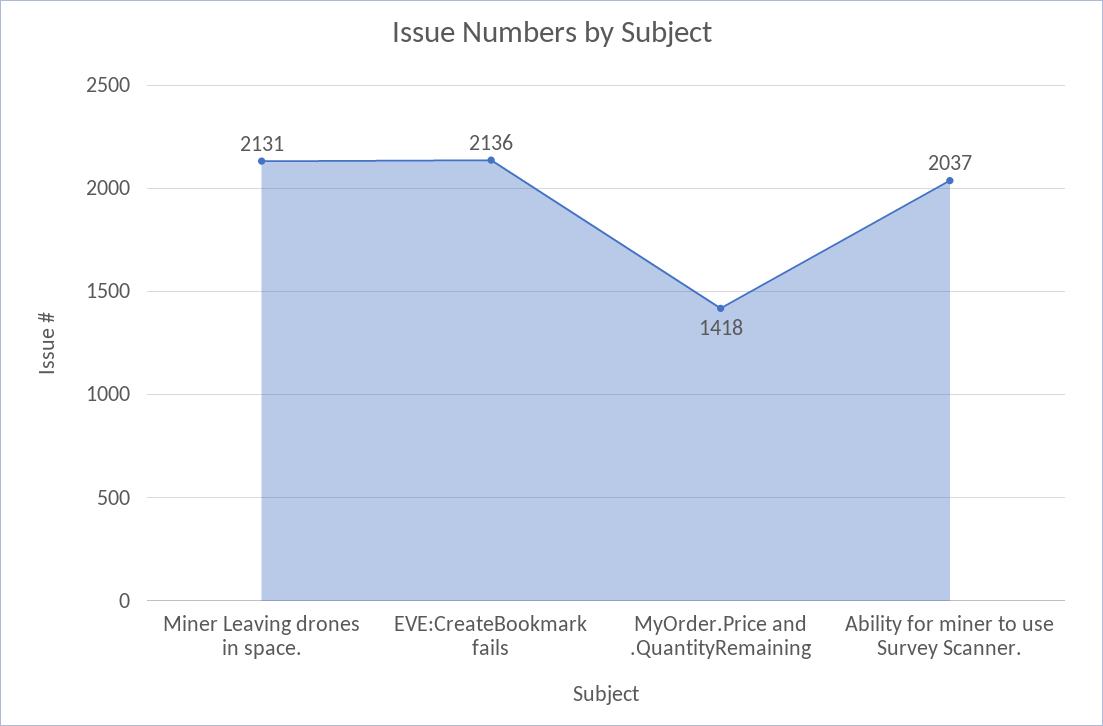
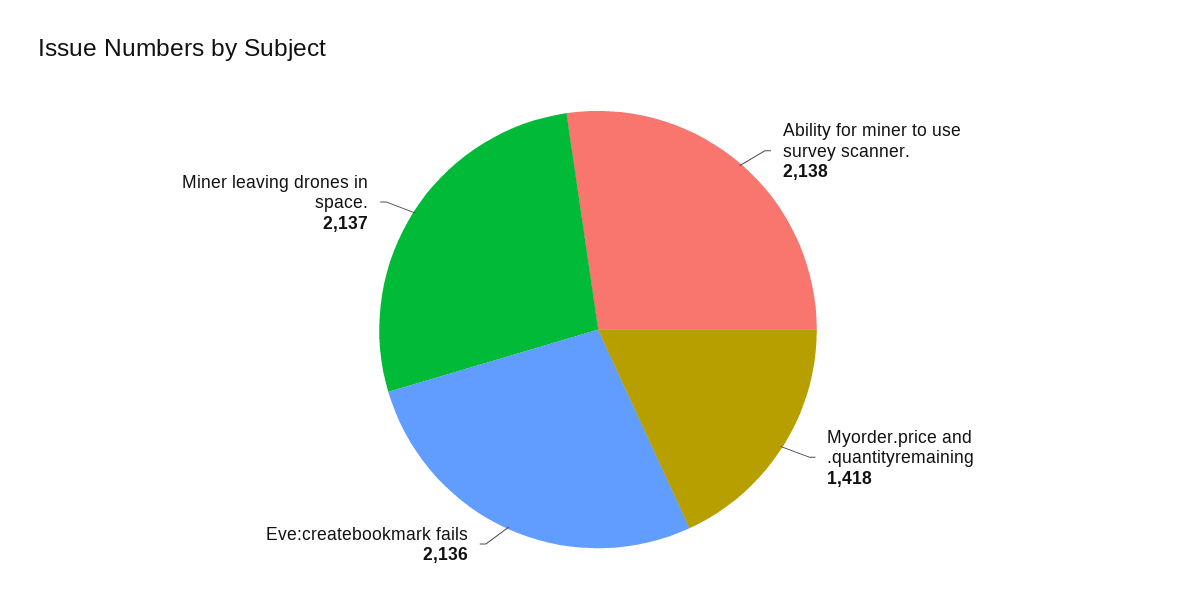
Miner Leaving drones in space.: 2131 -> 2137
Ability for miner to use Survey Scanner.: 2037 -> 2138

